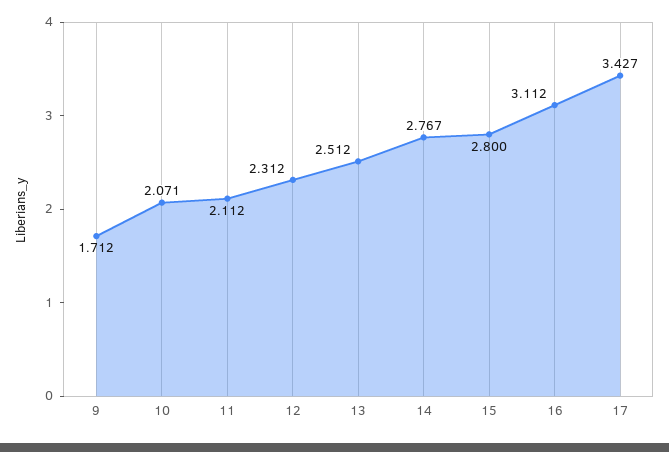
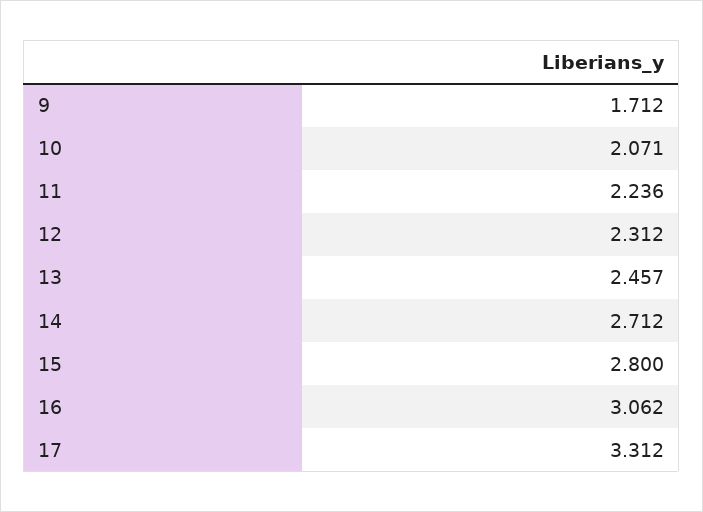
11: 2.112 -> 2.236
13: 2.512 -> 2.457
14: 2.767 -> 2.712
16: 3.112 -> 3.062
17: 3.427 -> 3.312

